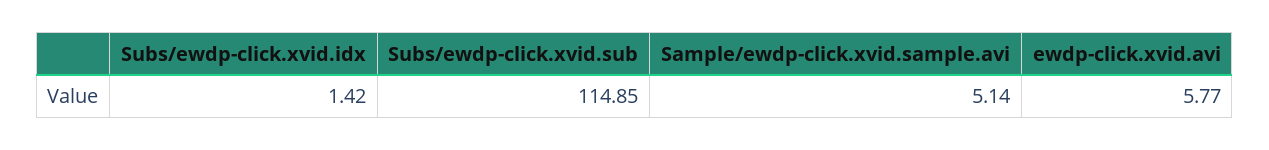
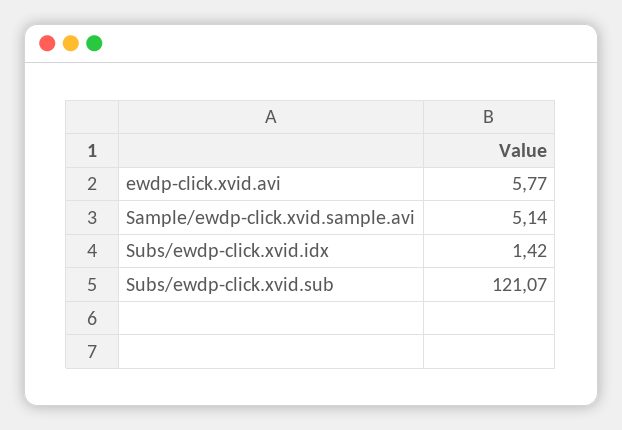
Subs/ewdp-click.xvid.sub: 114.85 -> 121.07

